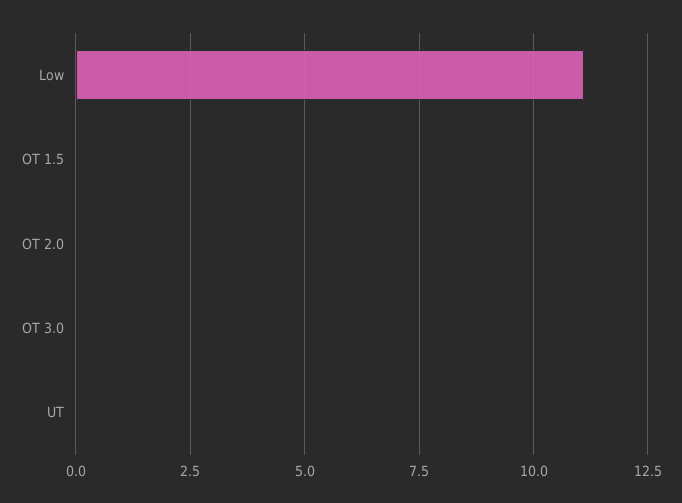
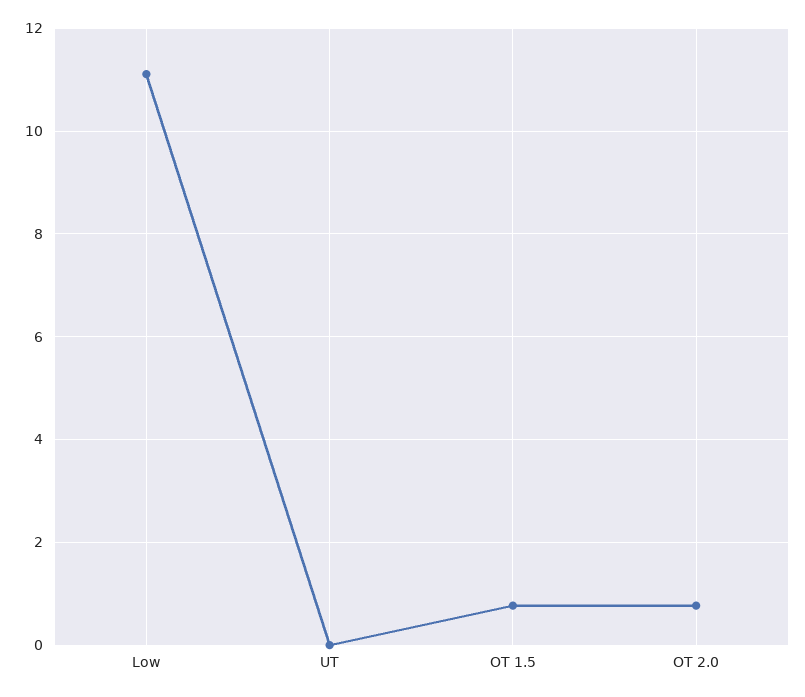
OT 1.5: 0 -> 0.8
OT 2.0: 0 -> 0.8
OT 3.0: 0 -> none

